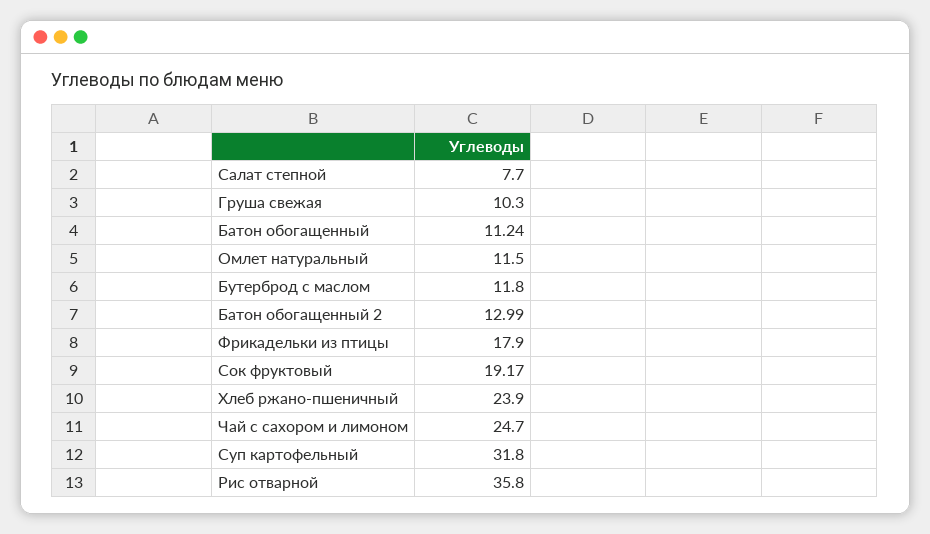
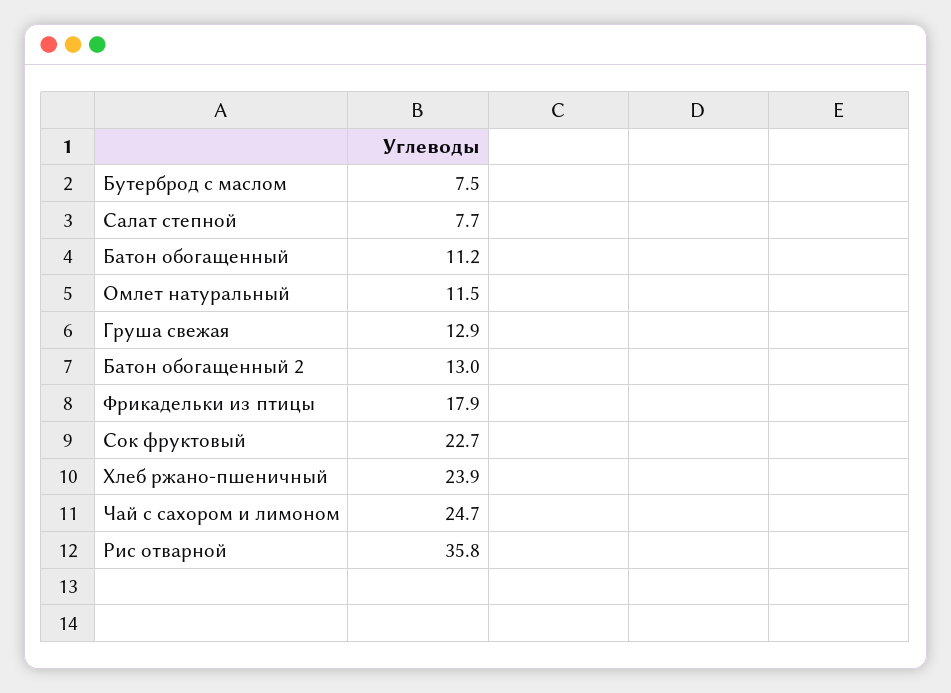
Груша свежая: 10.3 -> 12.9
Бутерброд с маслом: 11.8 -> 7.5
Сок фруктовый: 19.17 -> 22.7
Суп картофельный: 31.8 -> none

